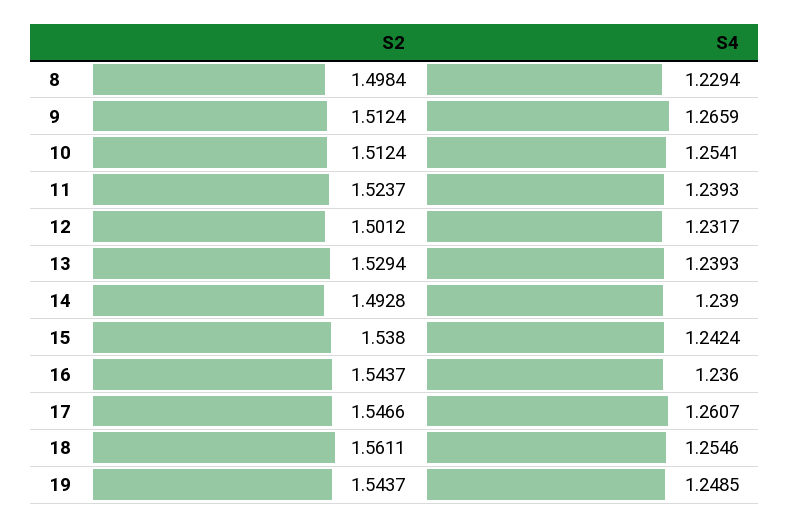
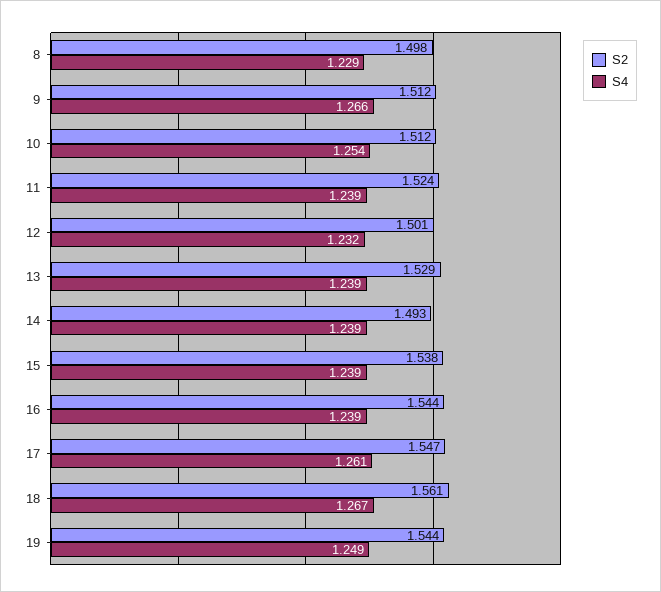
S4, 15: 1.2424 -> 1.239
S4, 16: 1.236 -> 1.239
S4, 18: 1.2546 -> 1.267

